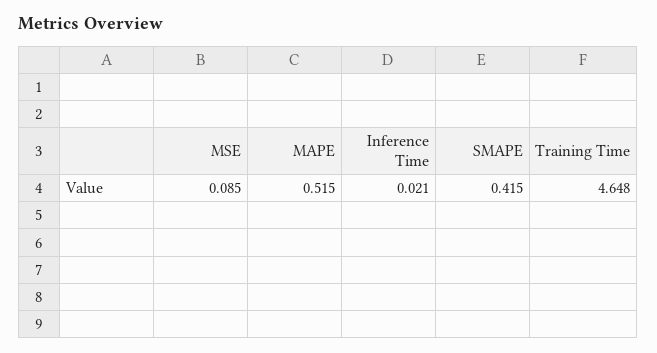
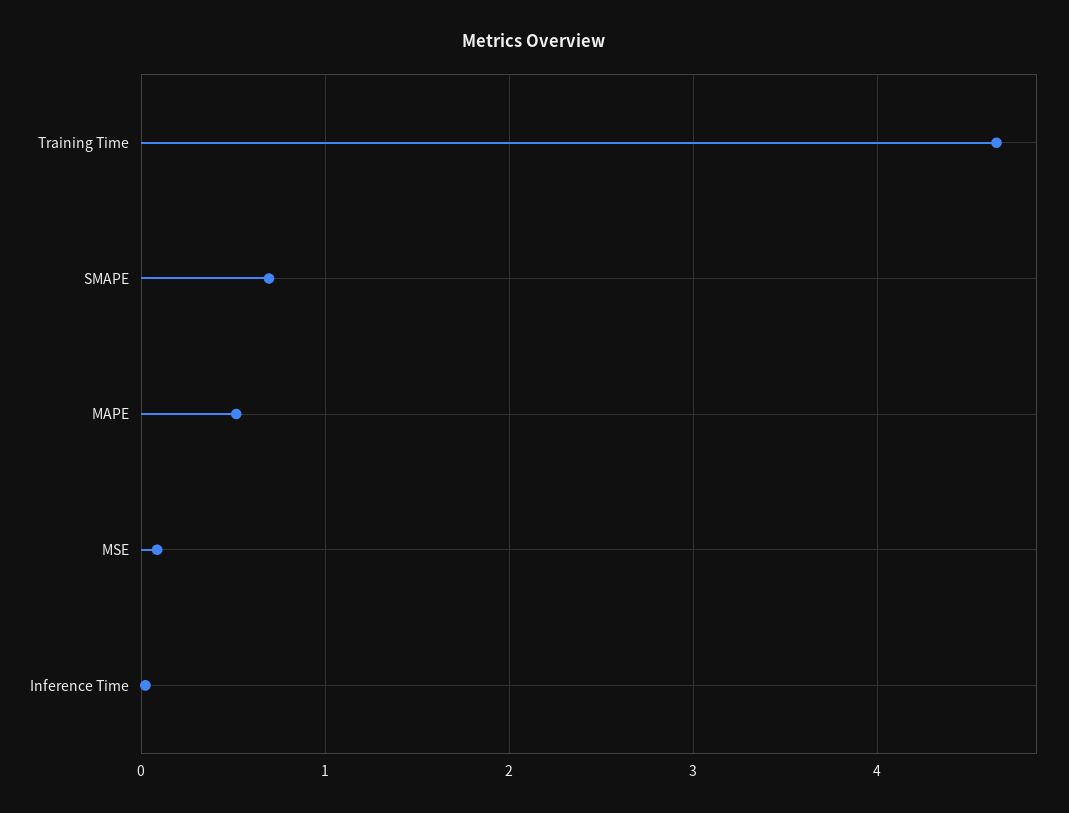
SMAPE: 0.415 -> 0.7

